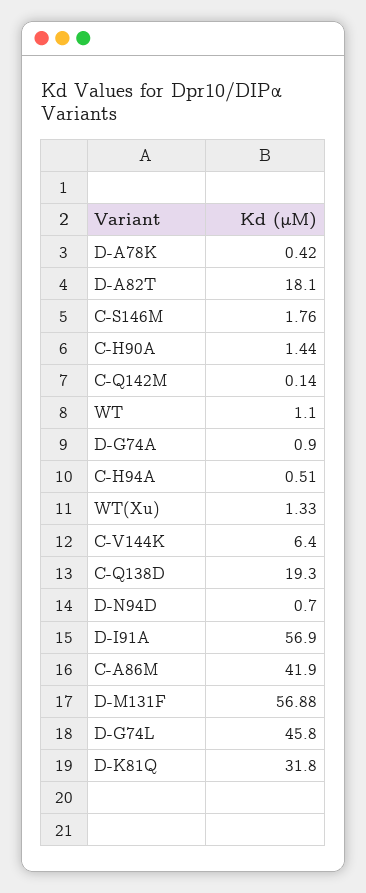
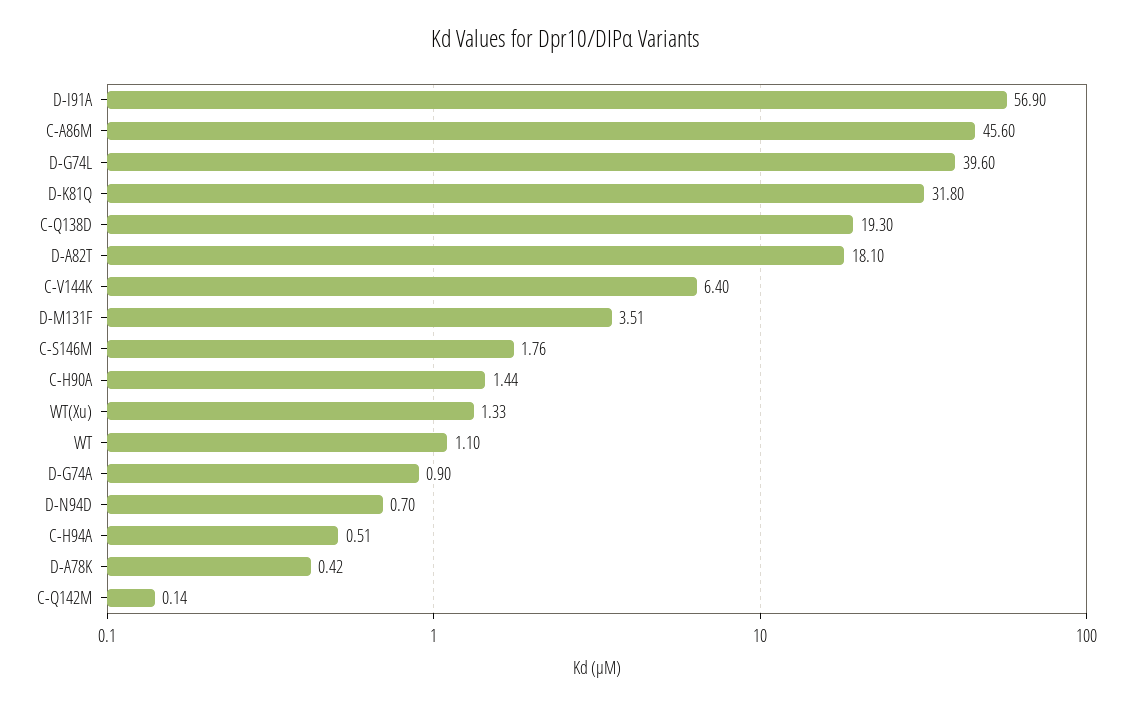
C-A86M: 41.9 -> 45.6
D-M131F: 56.88 -> 3.51
D-G74L: 45.8 -> 39.6

